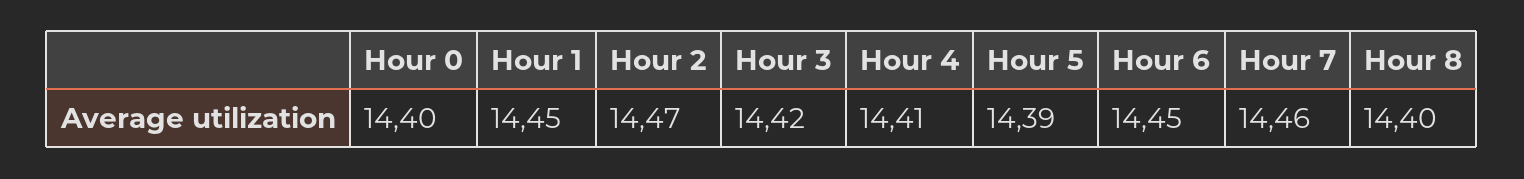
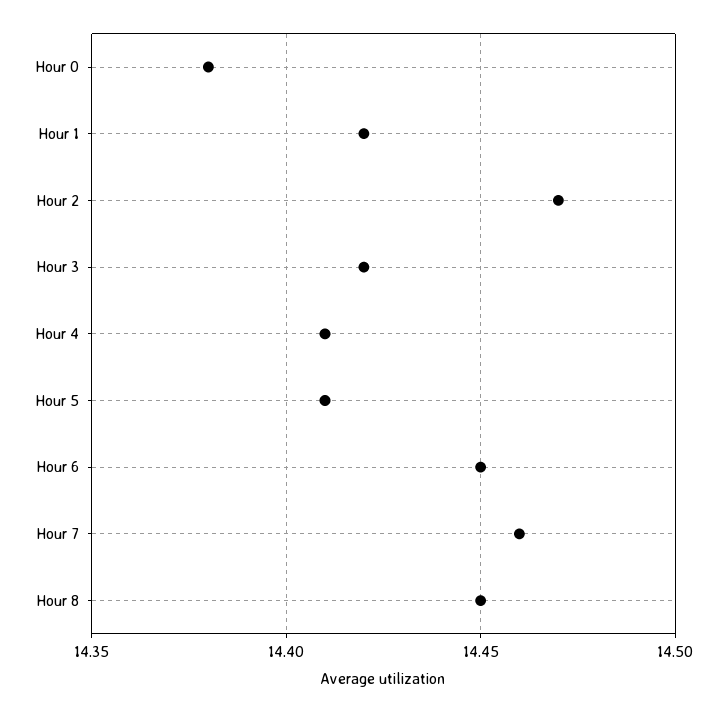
Hour 0: 14.4 -> 14.38
Hour 1: 14.45 -> 14.42
Hour 5: 14.39 -> 14.41
Hour 8: 14.4 -> 14.45

